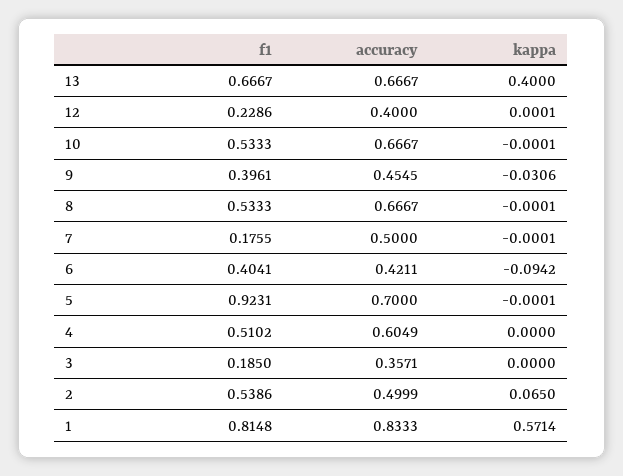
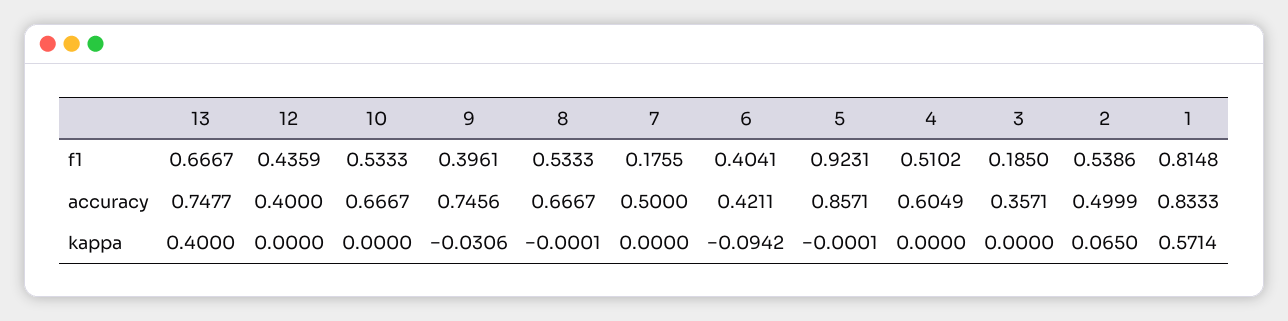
accuracy, 13: 0.6667 -> 0.7477
f1, 12: 0.2286 -> 0.4359
kappa, 12: 0.0001 -> 0
kappa, 10: -0.0001 -> 0
accuracy, 9: 0.4545 -> 0.7456
kappa, 7: -0.0001 -> 0
accuracy, 5: 0.7 -> 0.8571

